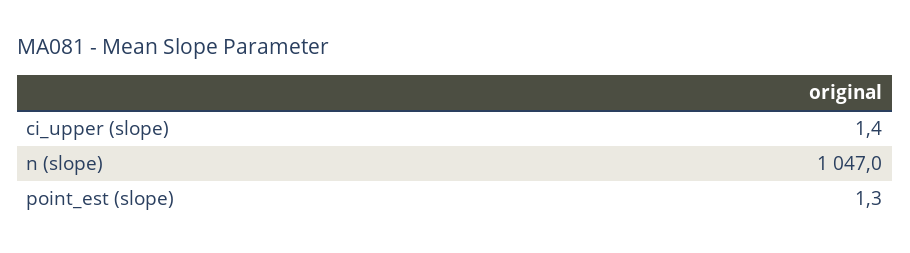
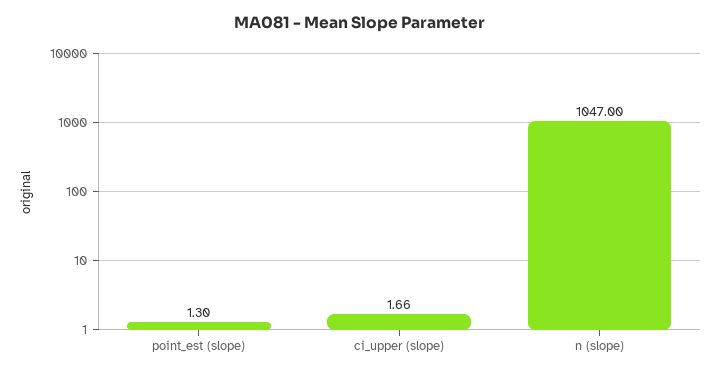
ci_upper (slope): 1.4 -> 1.66

